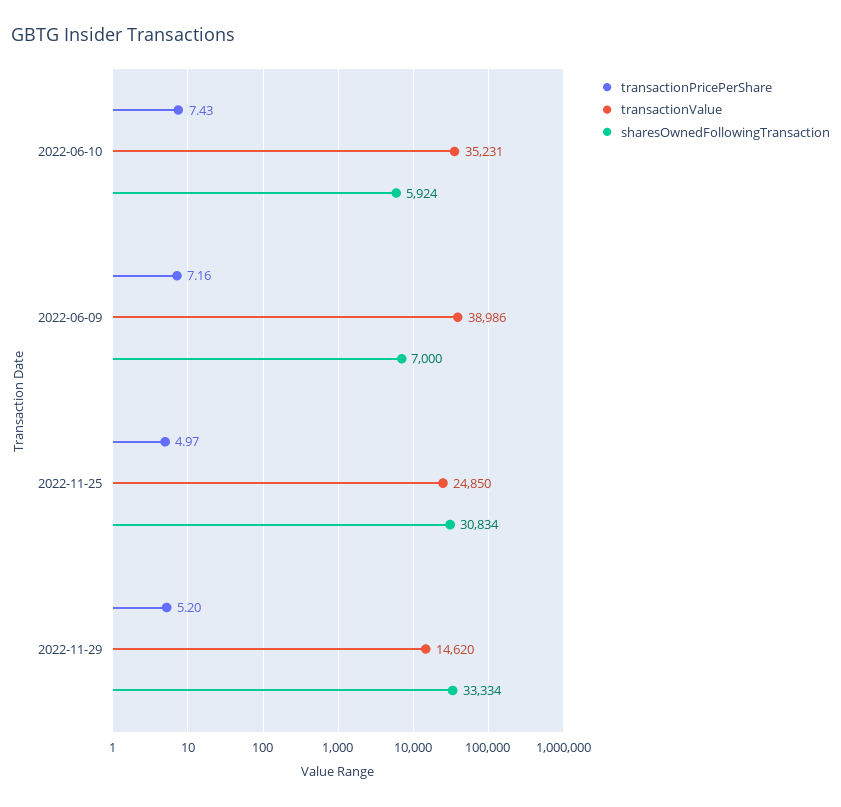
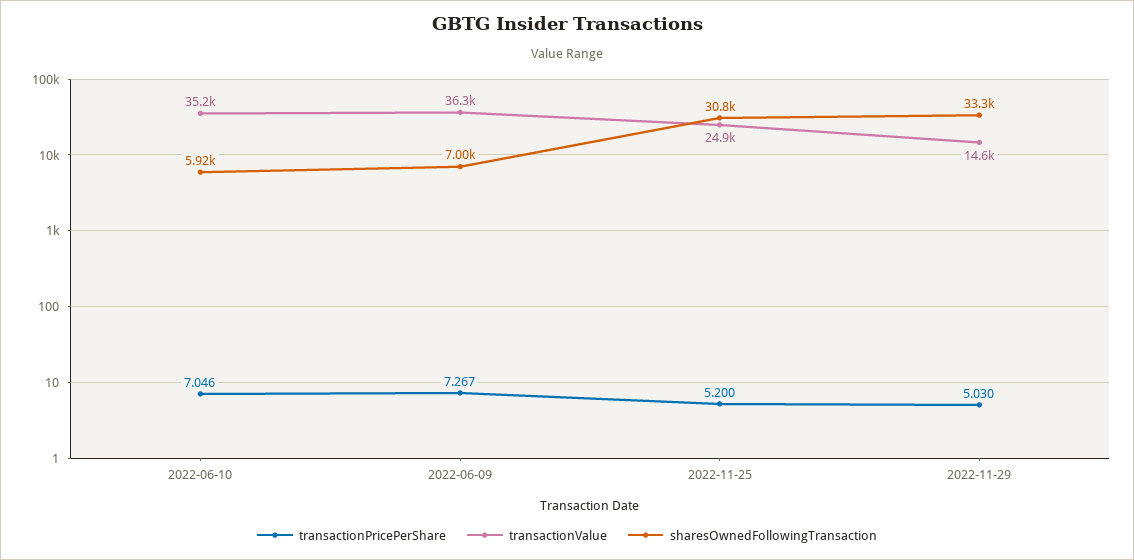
transactionPricePerShare, 2022-06-10: 7.43 -> 7.046
transactionPricePerShare, 2022-06-09: 7.16 -> 7.267
transactionValue, 2022-06-09: 38986 -> 36300
transactionPricePerShare, 2022-11-25: 4.97 -> 5.2
transactionPricePerShare, 2022-11-29: 5.2 -> 5.03

